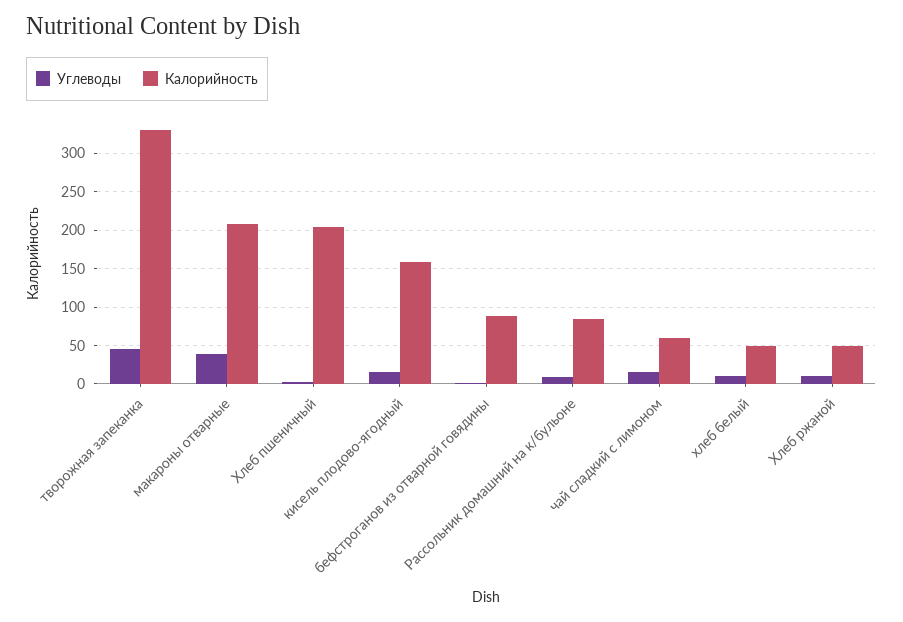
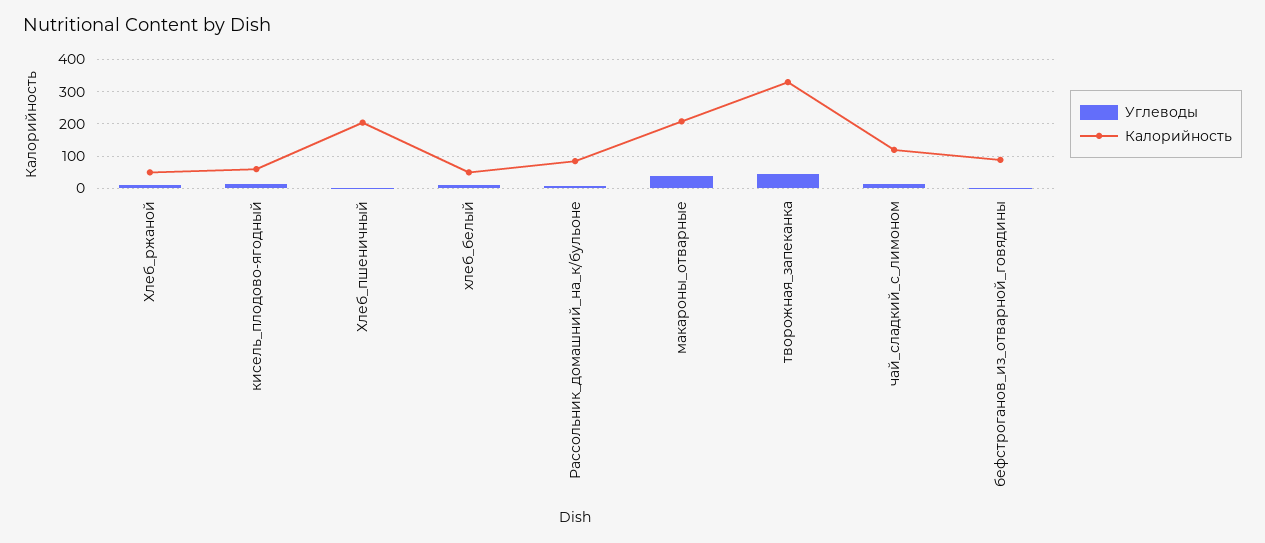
Калорийность, кисель плодово-ягодный: 160 -> 60
Калорийность, чай сладкий с лимоном: 60 -> 120

